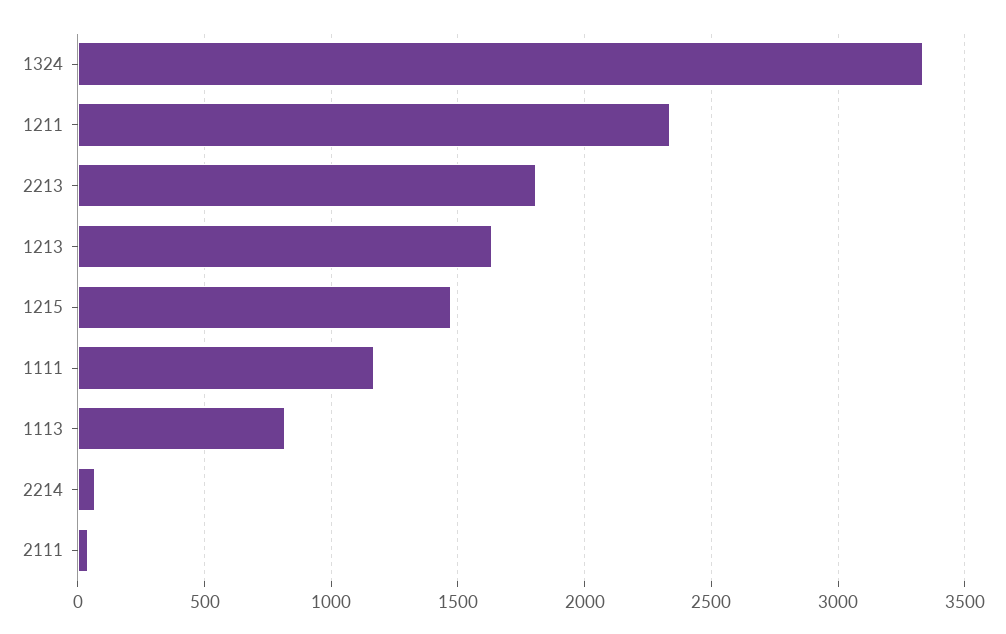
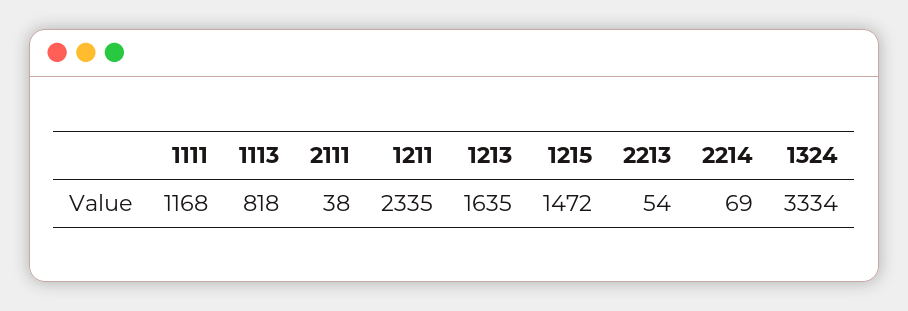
2213: 1800 -> 54

